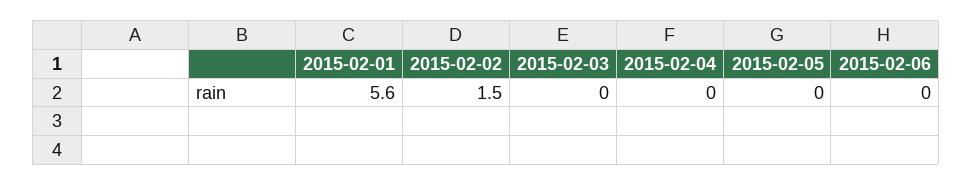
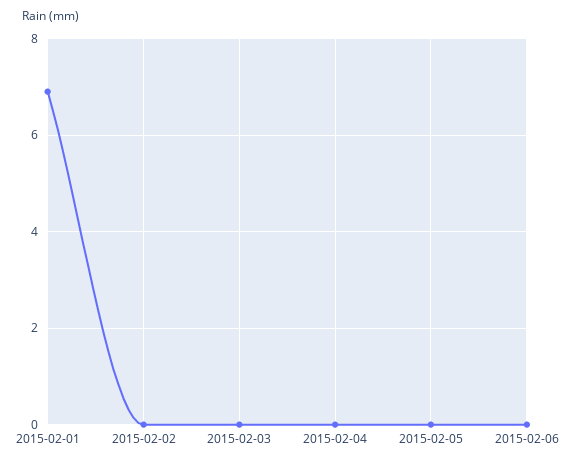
2015-02-01: 5.6 -> 7
2015-02-02: 1.5 -> 0

